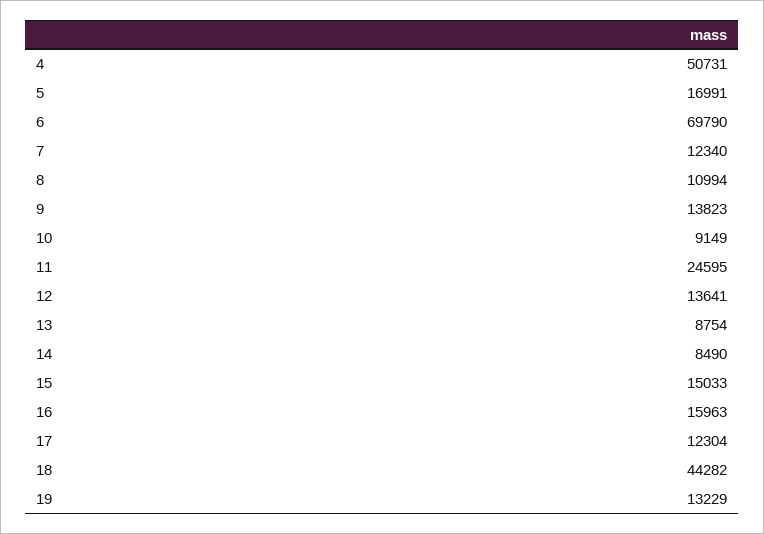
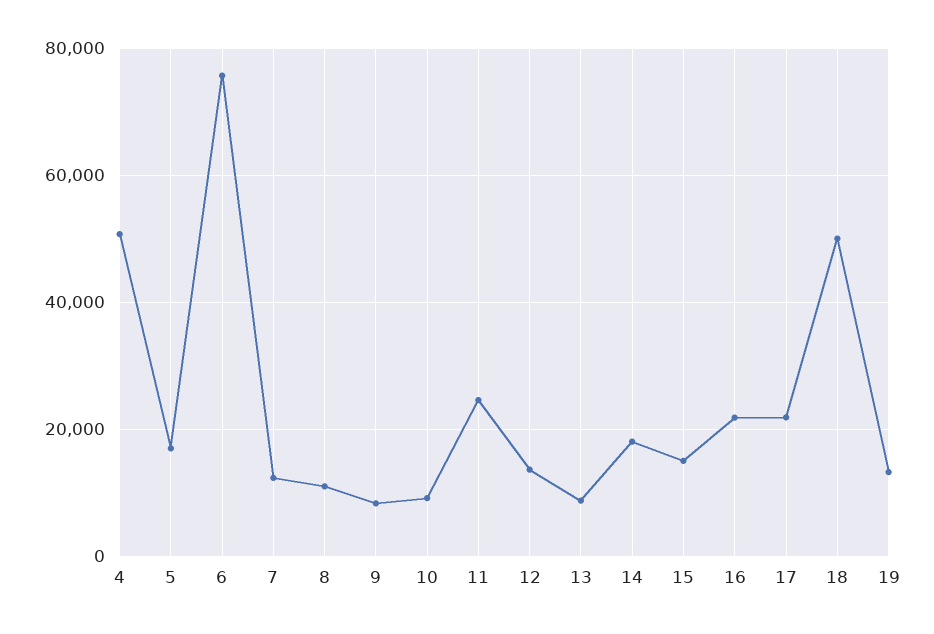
6: 69790 -> 76000
9: 13823 -> 8000
14: 8490 -> 18000
16: 15963 -> 22000
17: 12304 -> 22000
18: 44282 -> 50000

